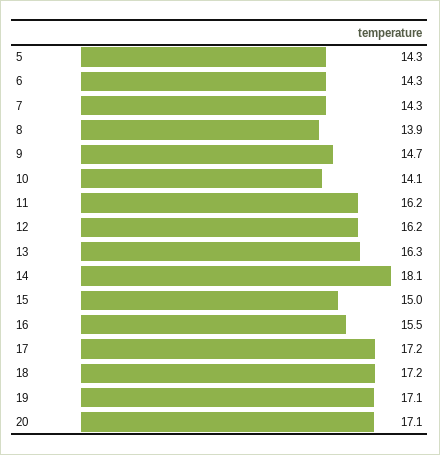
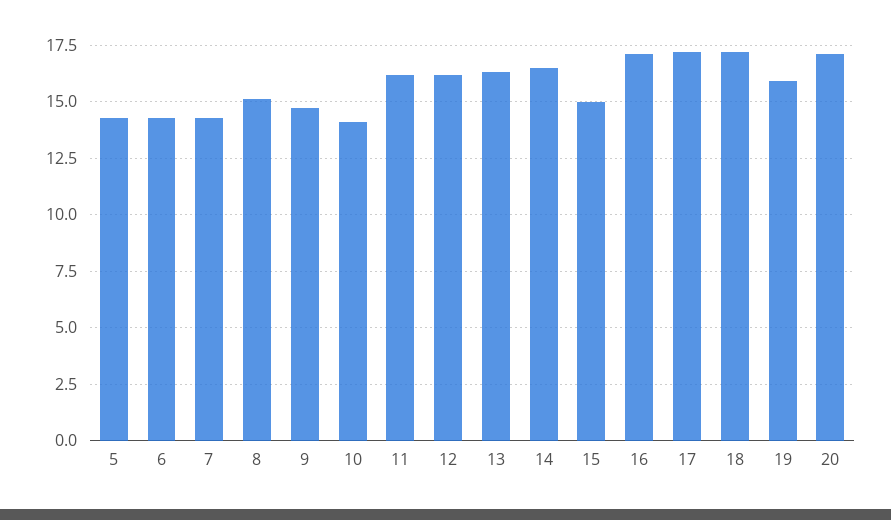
8: 13.9 -> 15
14: 18.1 -> 16.5
16: 15.5 -> 17
19: 17.1 -> 16

